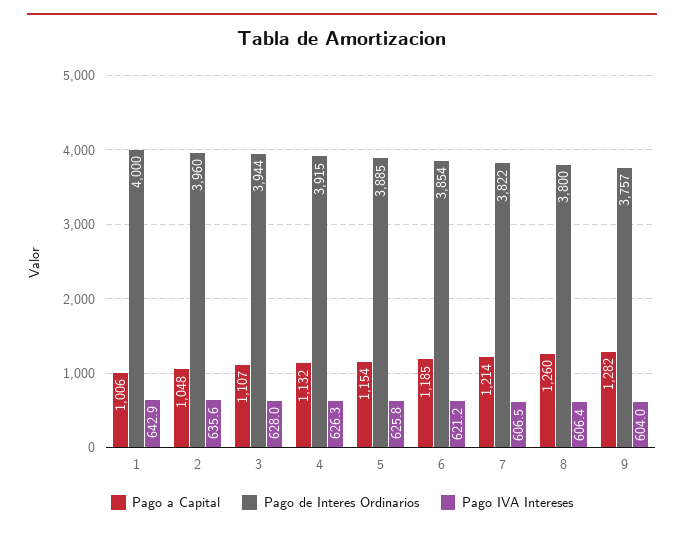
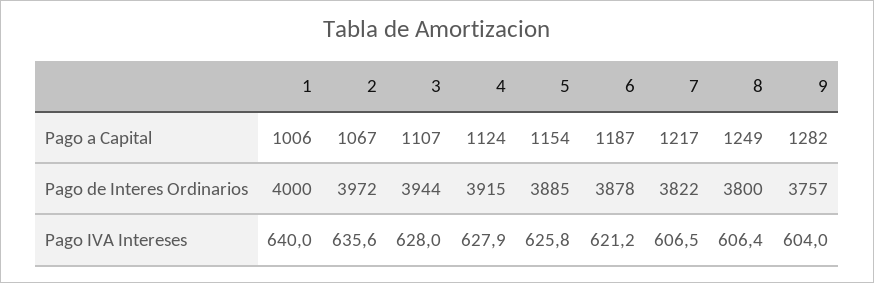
Pago IVA Intereses, 1: 642.9 -> 640
Pago a Capital, 2: 1048 -> 1067
Pago de Interes Ordinarios, 2: 3960 -> 3972
Pago a Capital, 4: 1132 -> 1124
Pago IVA Intereses, 4: 626.3 -> 627.9
Pago a Capital, 6: 1185 -> 1187
Pago de Interes Ordinarios, 6: 3854 -> 3878
Pago a Capital, 7: 1214 -> 1217
Pago a Capital, 8: 1260 -> 1249

